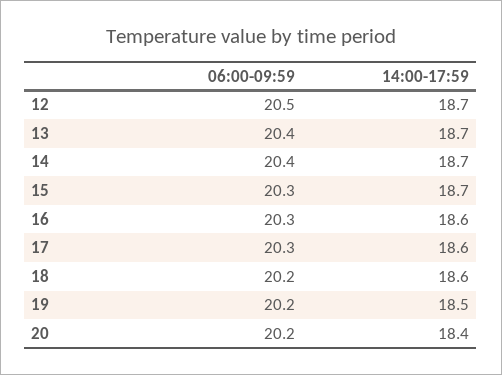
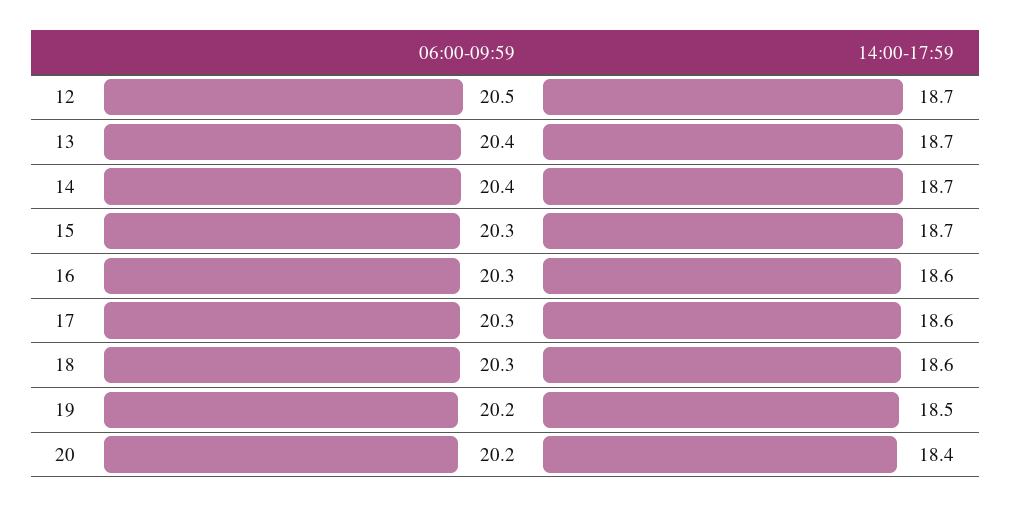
06:00-09:59, 18: 20.2 -> 20.3

